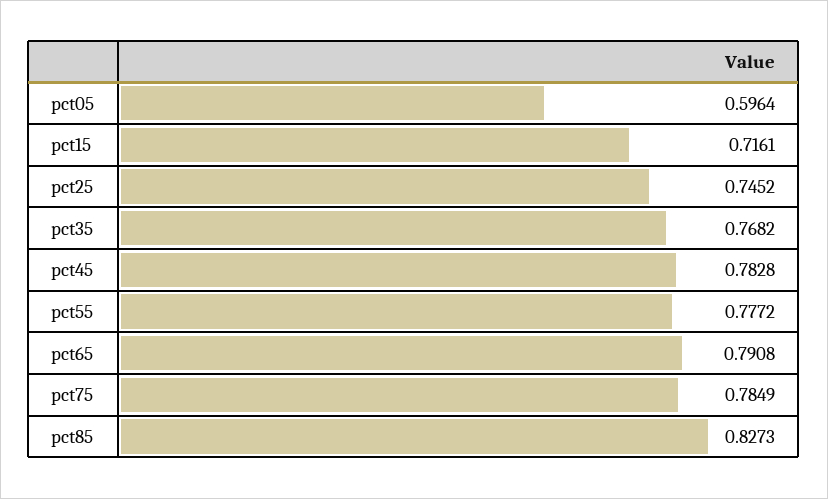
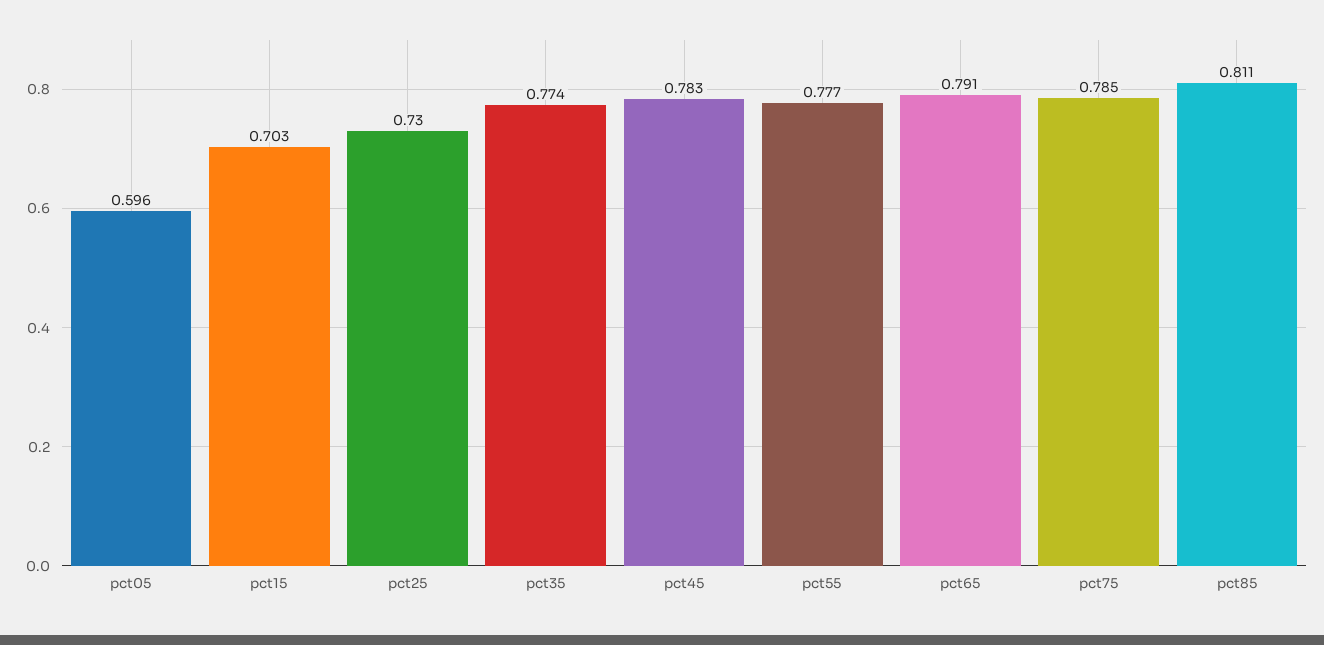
pct15: 0.7161 -> 0.703
pct25: 0.7452 -> 0.73
pct35: 0.7682 -> 0.774
pct85: 0.8273 -> 0.811

